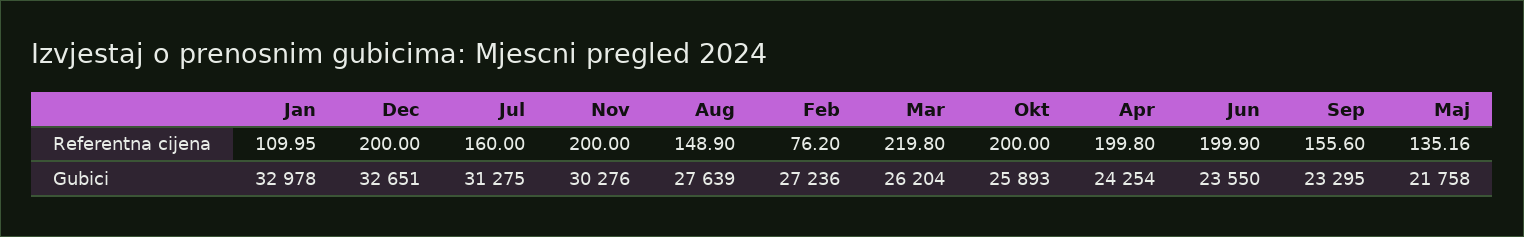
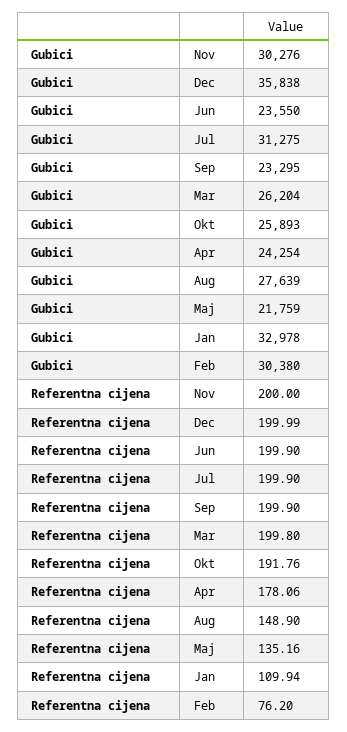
Jan, Referentna cijena: 109.95 -> 109.94
Dec, Referentna cijena: 200 -> 199.99
Jul, Referentna cijena: 160 -> 199.9
Mar, Referentna cijena: 219.8 -> 199.8
Okt, Referentna cijena: 200 -> 191.76
Apr, Referentna cijena: 199.8 -> 178.06
Sep, Referentna cijena: 155.6 -> 199.9
Dec, Gubici: 32651 -> 35838
Feb, Gubici: 27236 -> 30380
Maj, Gubici: 21758 -> 21759

